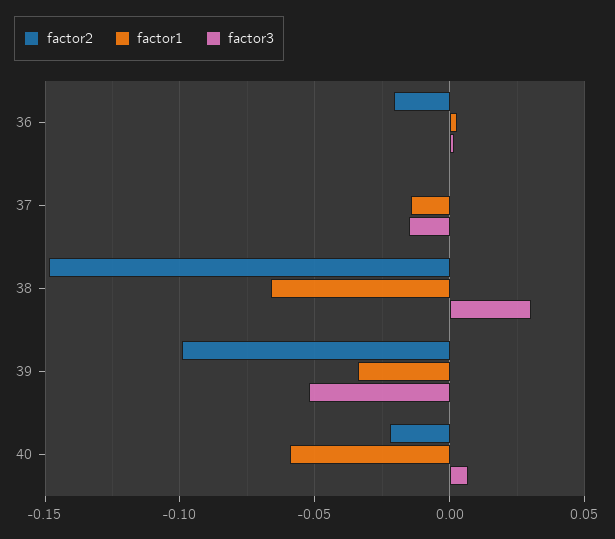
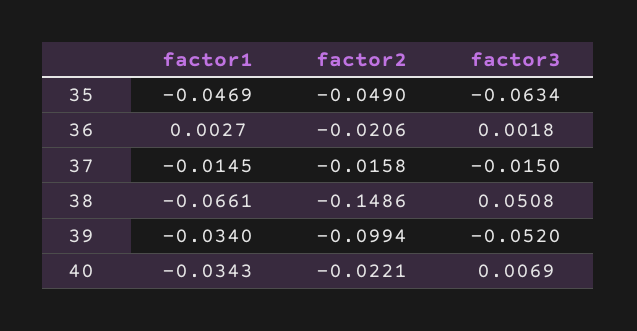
factor2, 37: 0 -> -0.0158
factor3, 38: 0.03 -> 0.0508
factor1, 40: -0.06 -> -0.0343
factor1, 35: none -> -0.0469
factor2, 35: none -> -0.049
factor3, 35: none -> -0.0634

